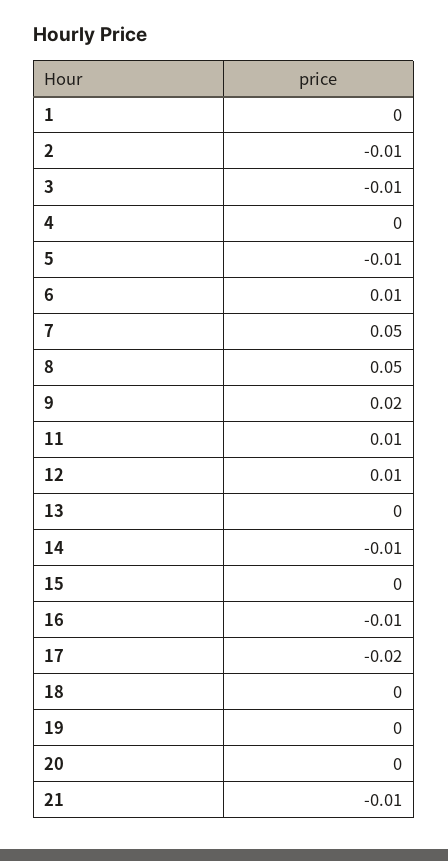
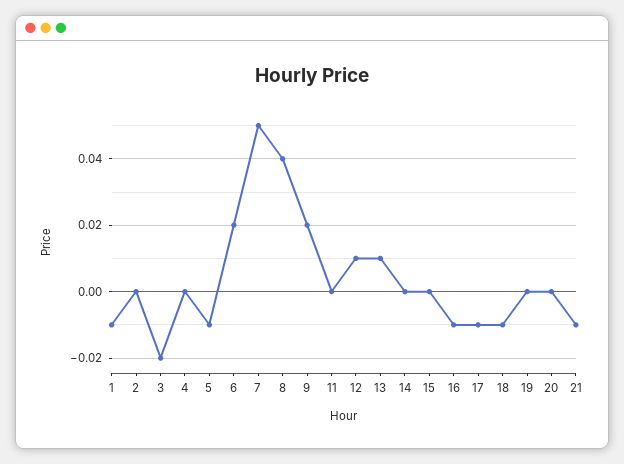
1: 0 -> -0.01
2: -0.01 -> 0
3: -0.01 -> -0.02
6: 0.01 -> 0.02
8: 0.05 -> 0.04
11: 0.01 -> 0
13: 0 -> 0.01
14: -0.01 -> 0
17: -0.02 -> -0.01
18: 0 -> -0.01

